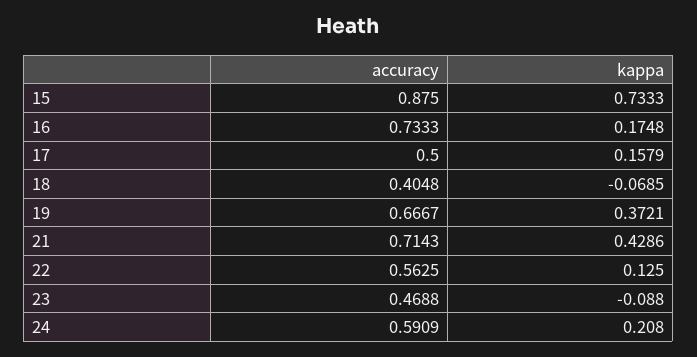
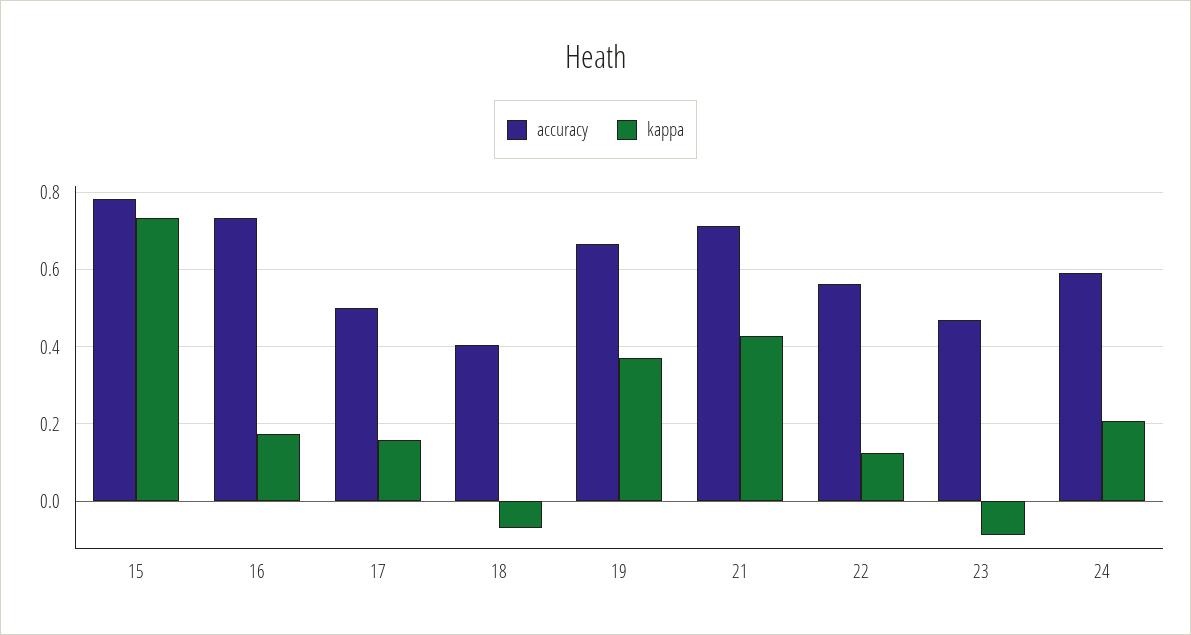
accuracy, 15: 0.875 -> 0.78

